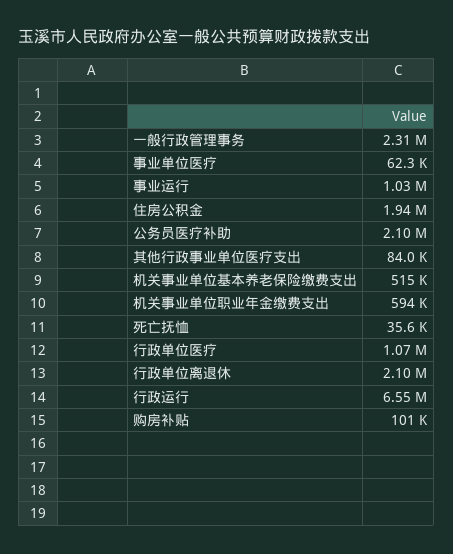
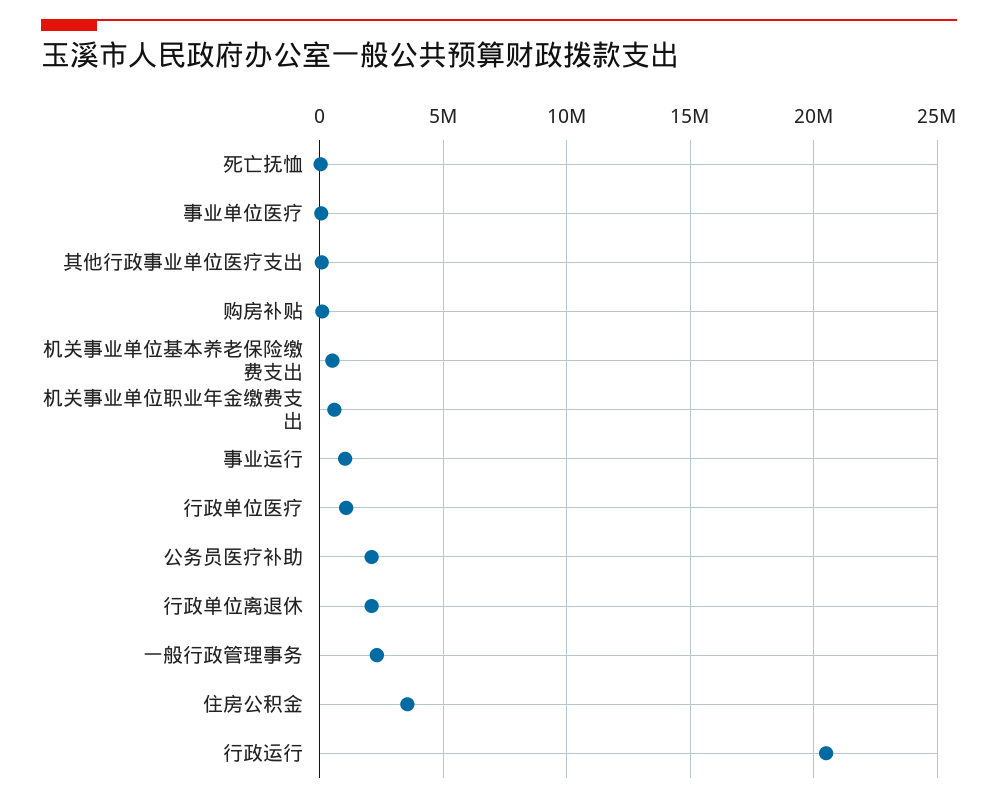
住房公积金: 1940000 -> 3500000
行政运行: 6550000 -> 20500000

